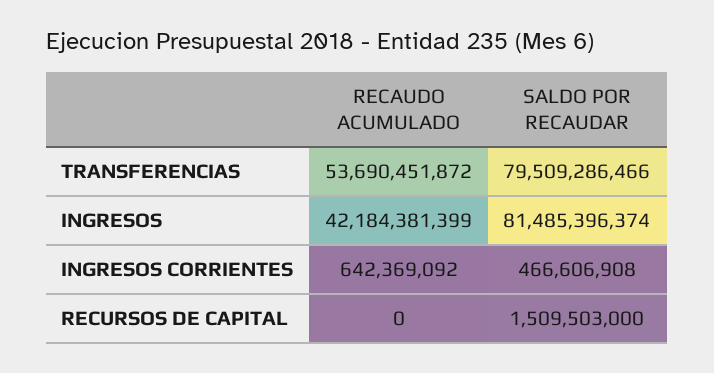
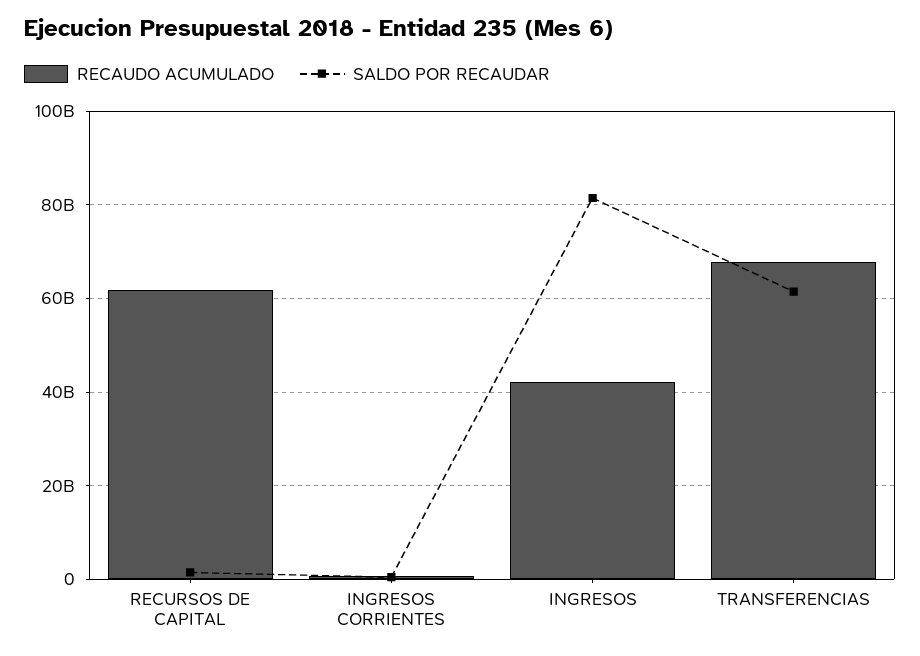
RECAUDO ACUMULADO, TRANSFERENCIAS: 53690451872 -> 68000000000
SALDO POR RECAUDAR, TRANSFERENCIAS: 79509286466 -> 62000000000
RECAUDO ACUMULADO, RECURSOS DE CAPITAL: 0 -> 62000000000

